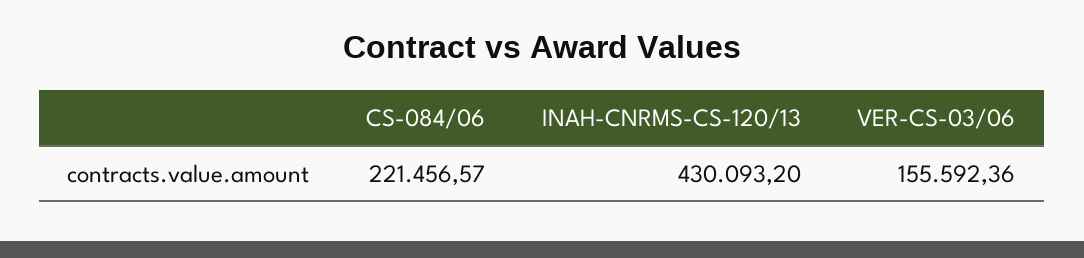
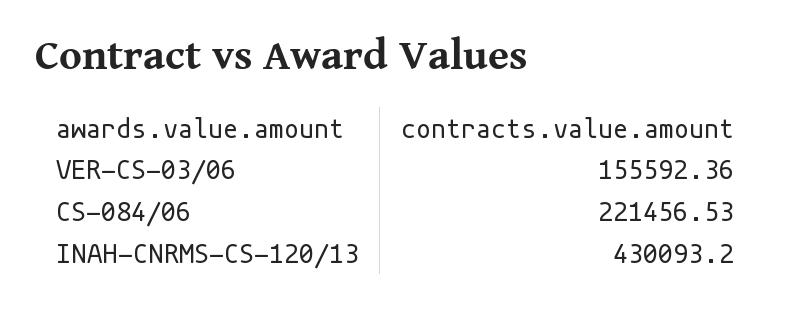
CS-084/06: 221456.57 -> 221456.53

